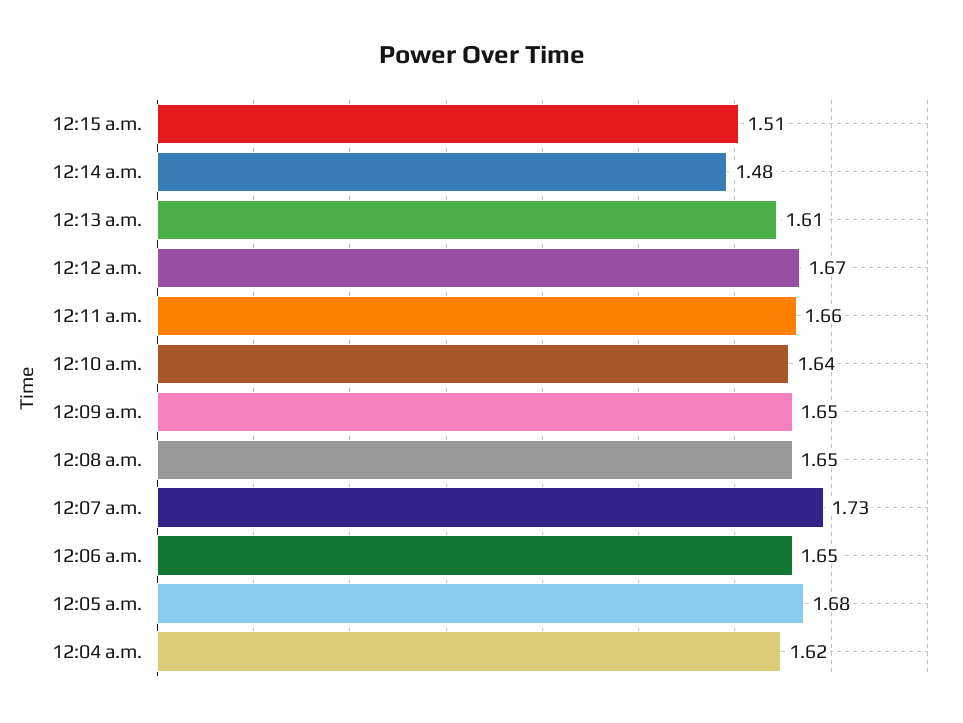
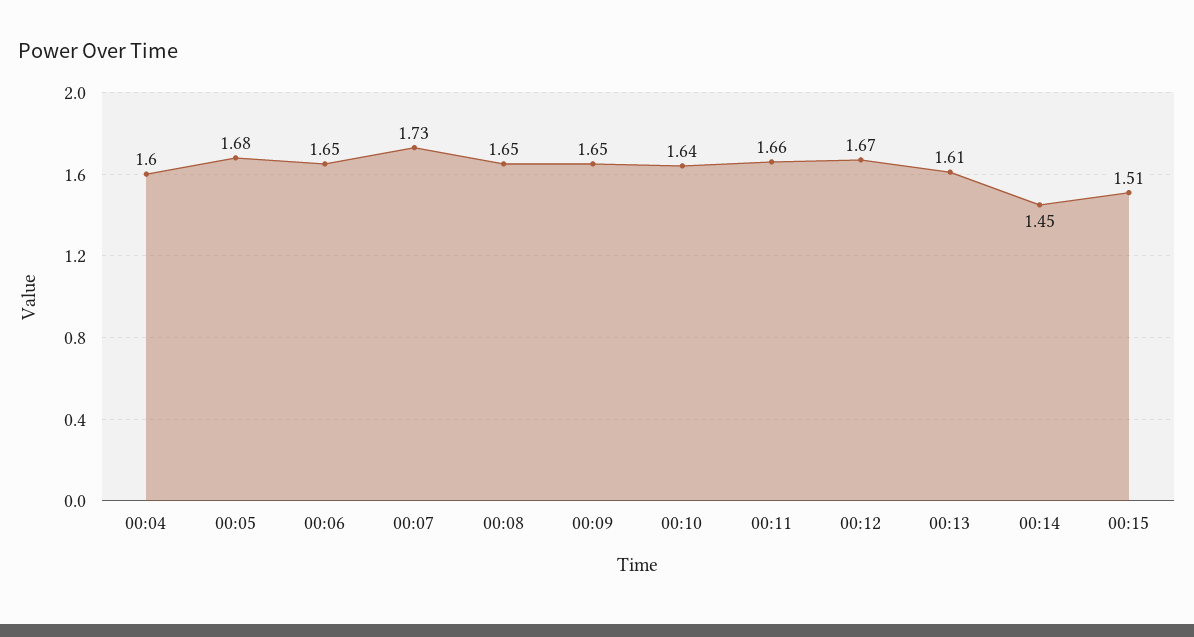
12:14 a.m.: 1.48 -> 1.45
12:04 a.m.: 1.62 -> 1.6

